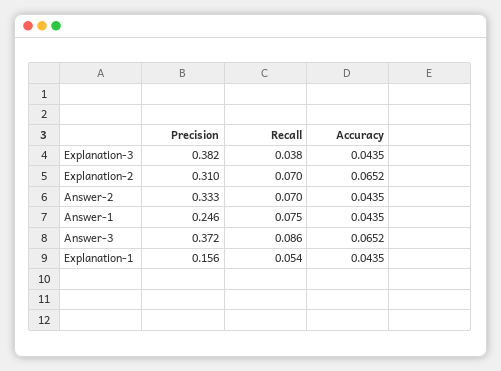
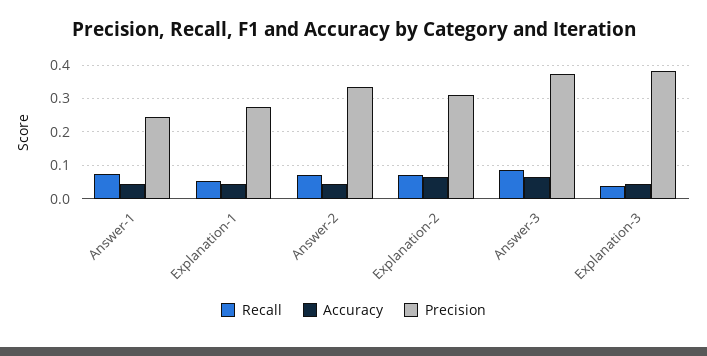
Precision, Explanation-1: 0.156 -> 0.28

